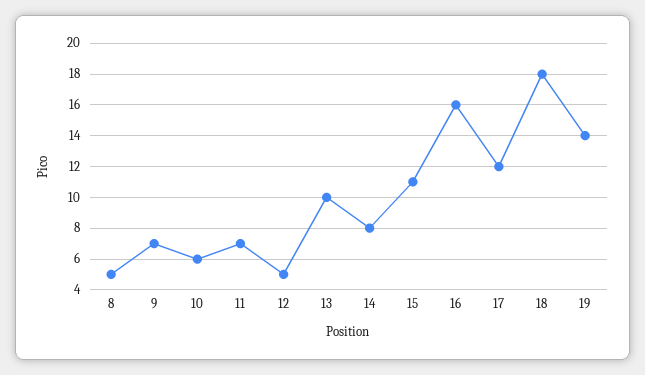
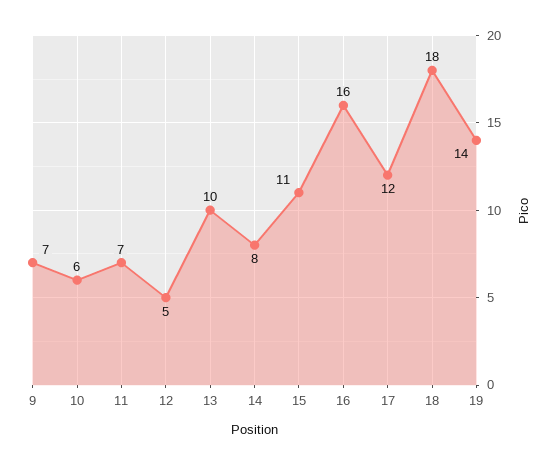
8: 5 -> none

